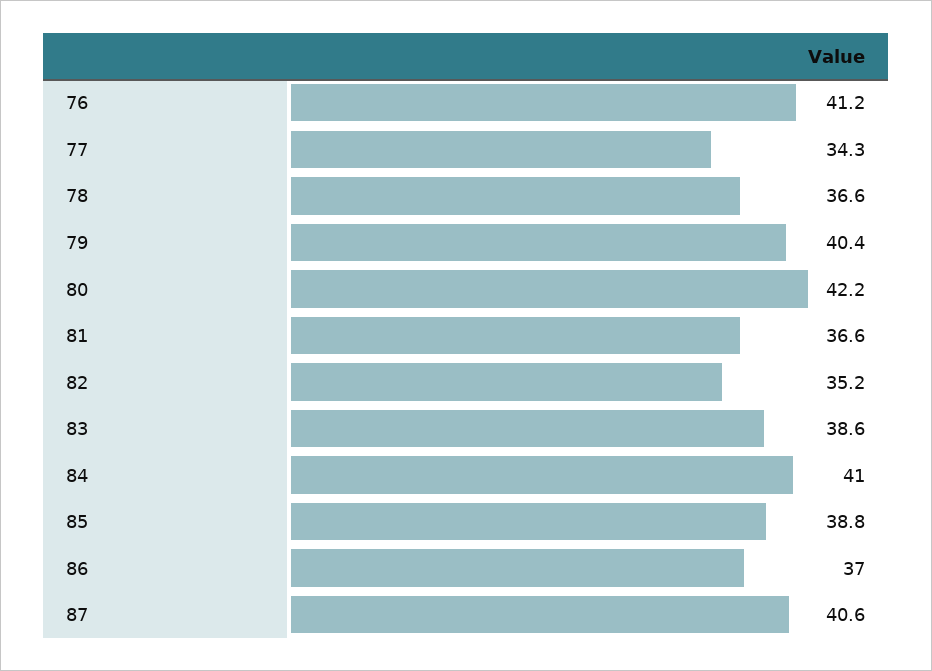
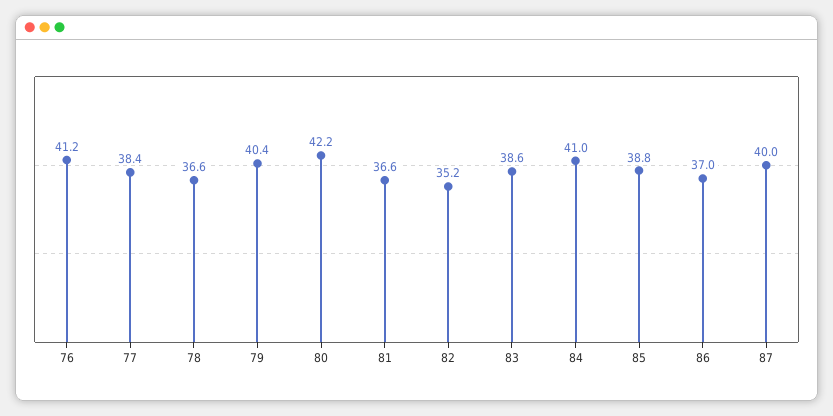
77: 34.3 -> 38.4
87: 40.6 -> 40

